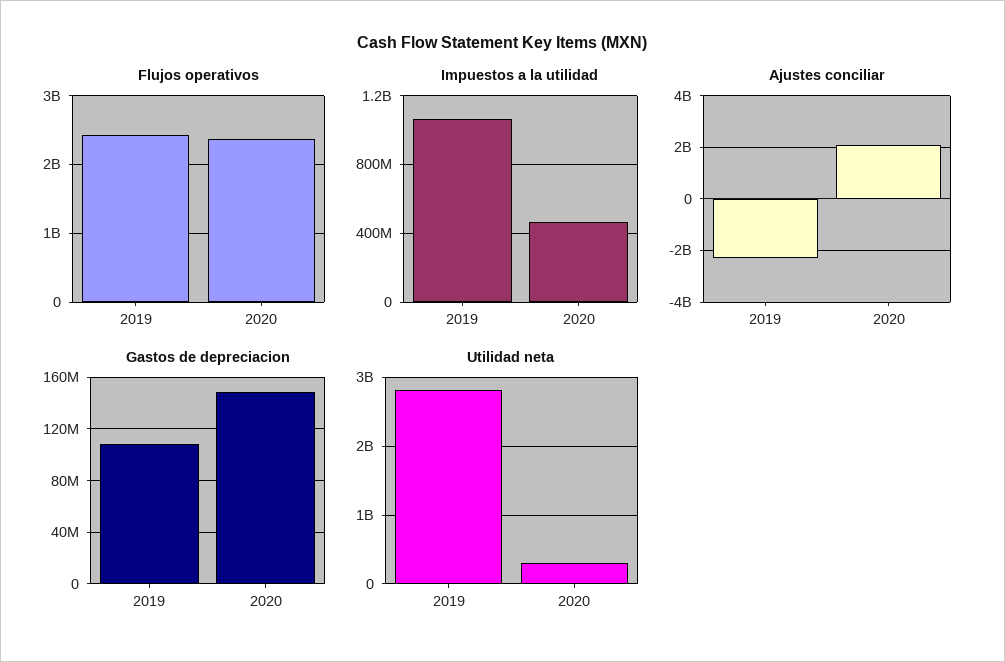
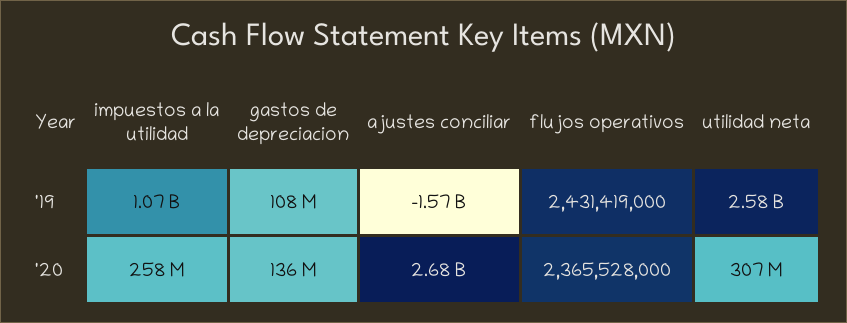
Impuestos a la utilidad, 2020: 450000000 -> 258000000
Ajustes conciliar, 2019: -2250000000 -> -1570000000
Ajustes conciliar, 2020: 2000000000 -> 2680000000
Gastos de depreciacion, 2020: 150000000 -> 136000000
Utilidad neta, 2019: 2800000000 -> 2580000000

